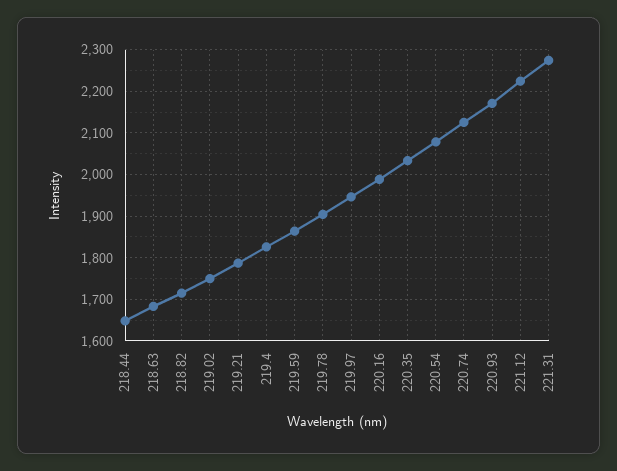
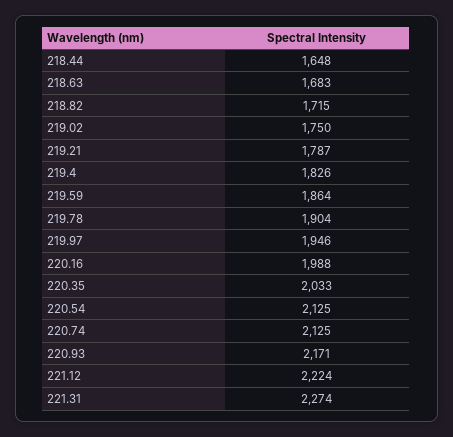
220.54: 2080 -> 2125

